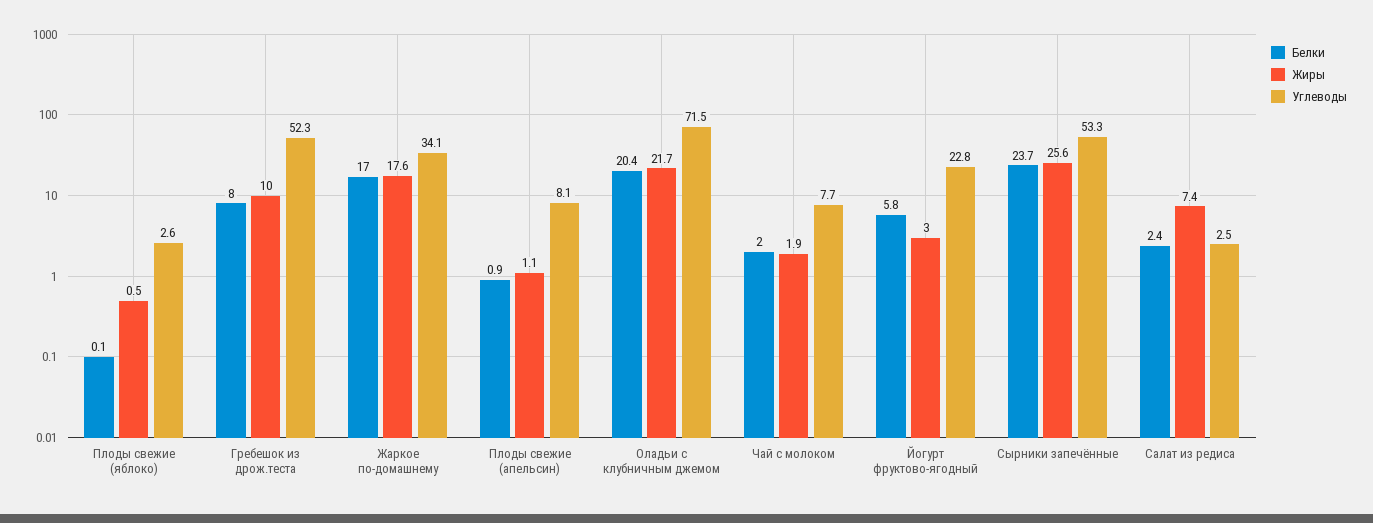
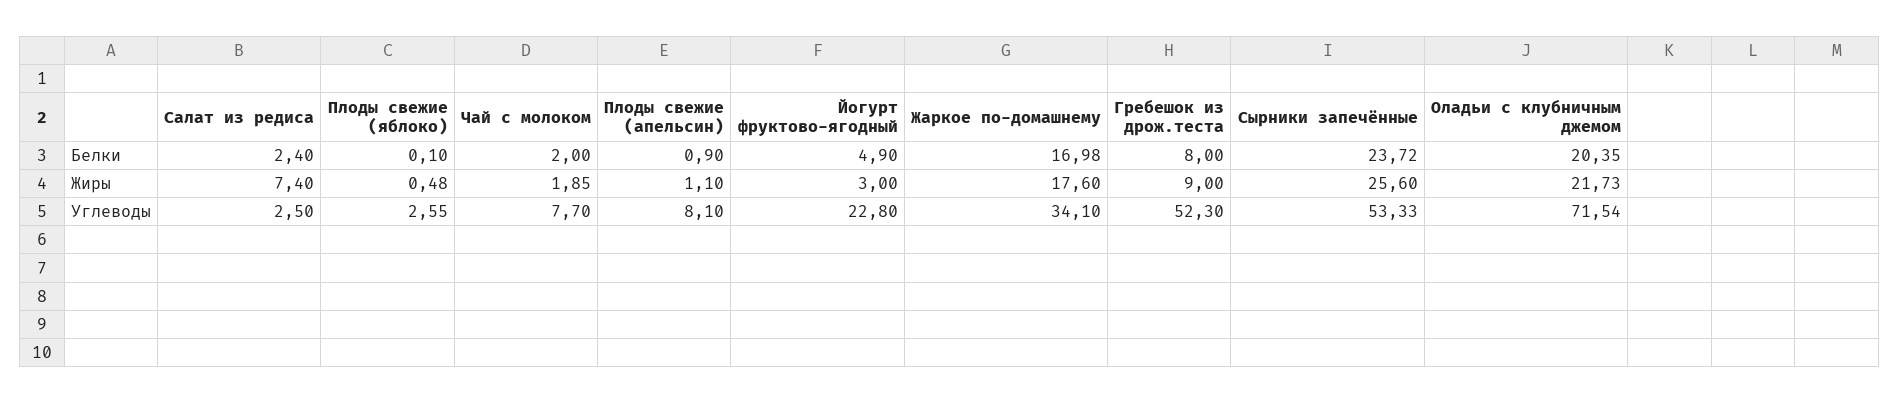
Жиры, Гребешок из дрож.теста: 10 -> 9
Белки, Йогурт фруктово-ягодный: 5.8 -> 4.9

